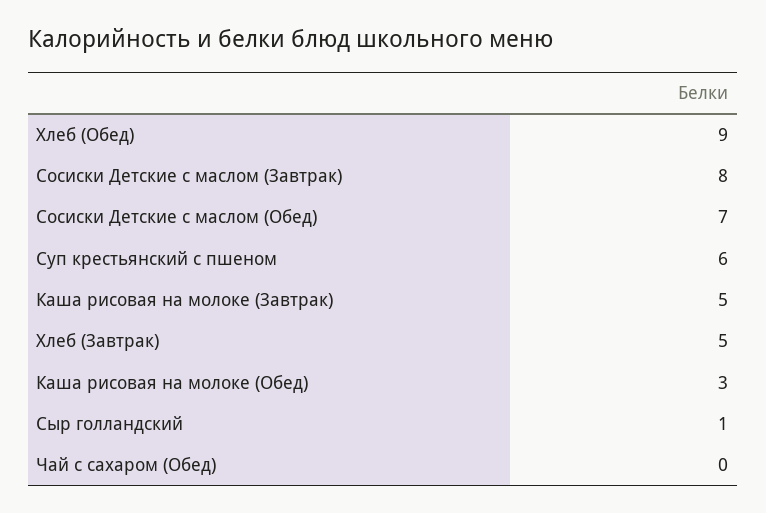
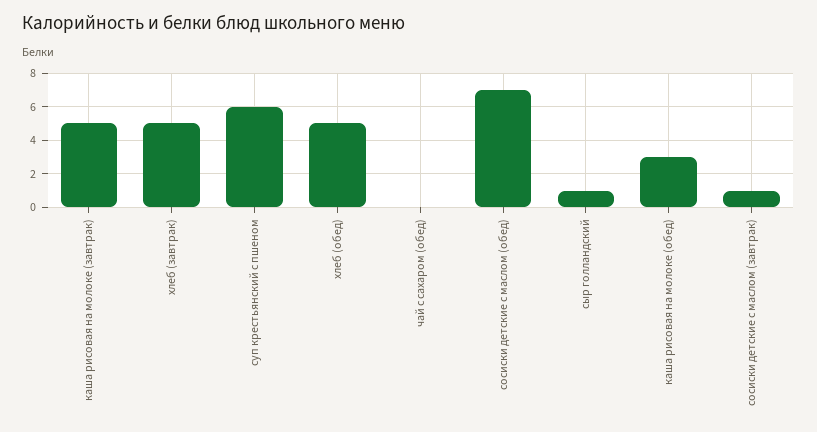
Хлеб (Обед): 9 -> 5
Сосиски Детские с маслом (Завтрак): 8 -> 1

